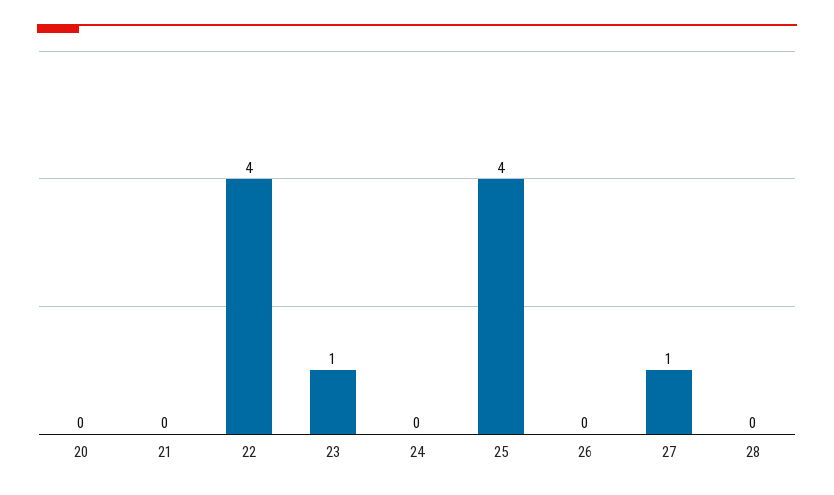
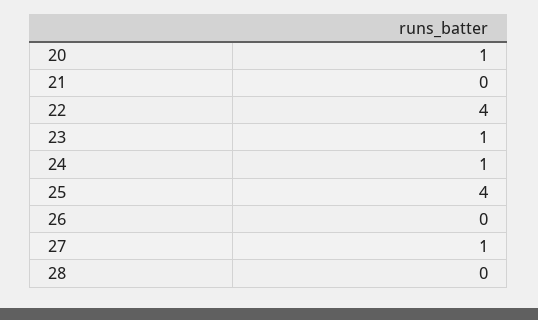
20: 0 -> 1
24: 0 -> 1

